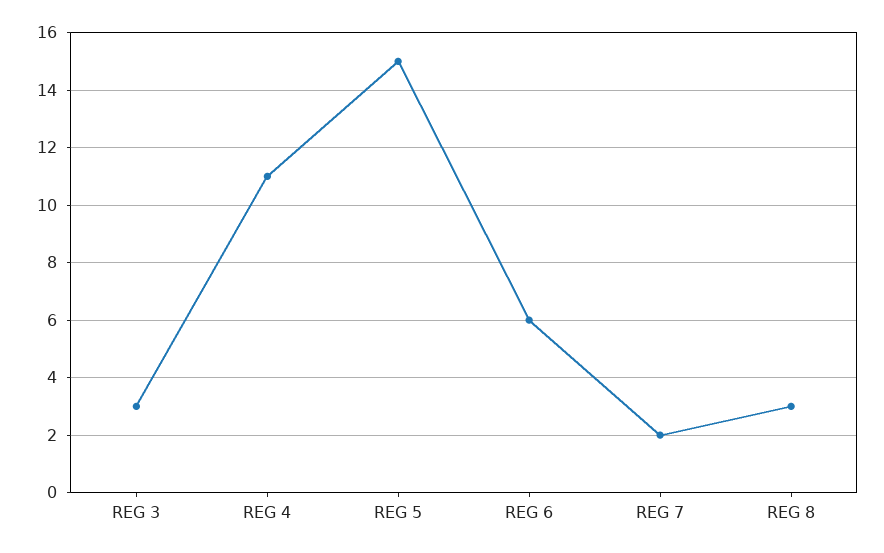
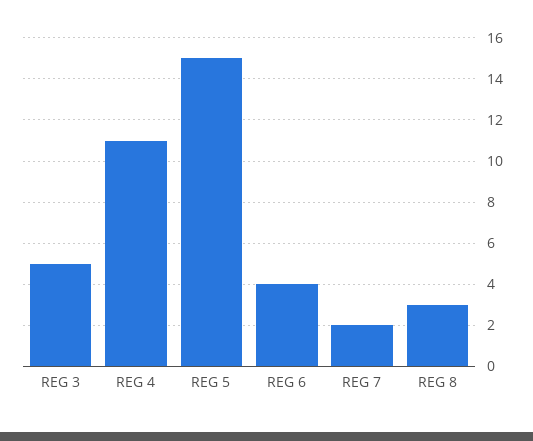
REG 3: 3 -> 5
REG 6: 6 -> 4

